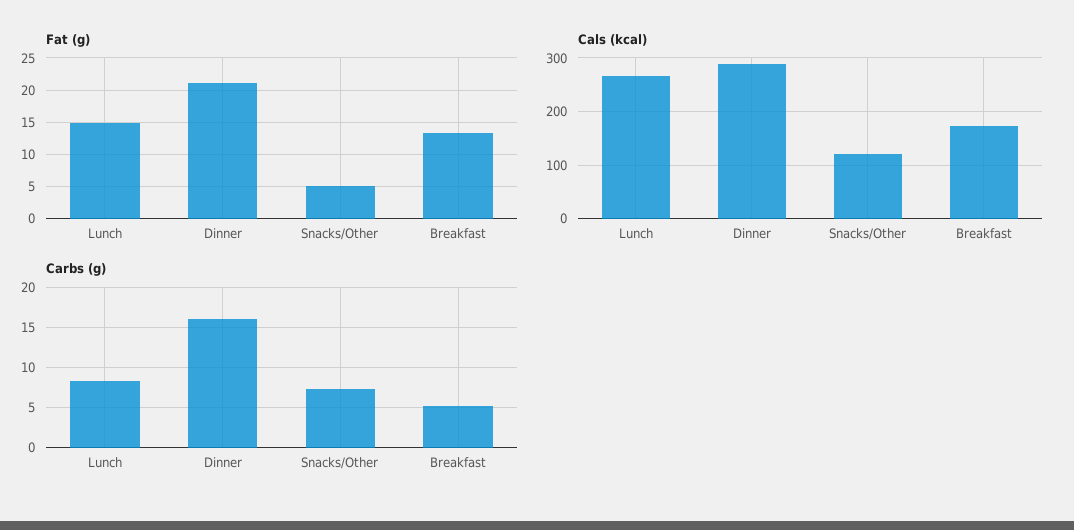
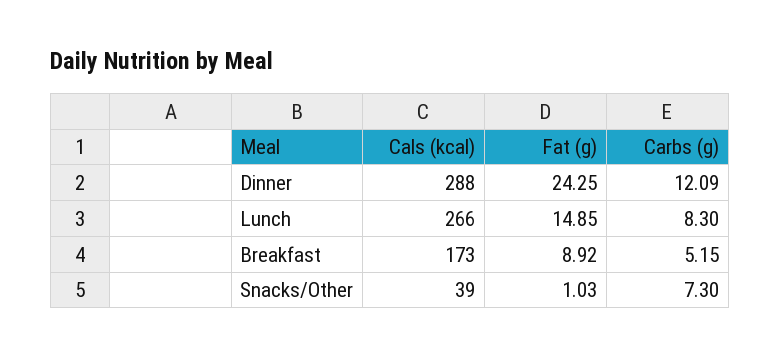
Fat (g), Dinner: 21 -> 24.25
Fat (g), Snacks/Other: 5 -> 1.03
Fat (g), Breakfast: 13 -> 8.92
Cals (kcal), Snacks/Other: 120 -> 39
Carbs (g), Dinner: 16 -> 12.09

